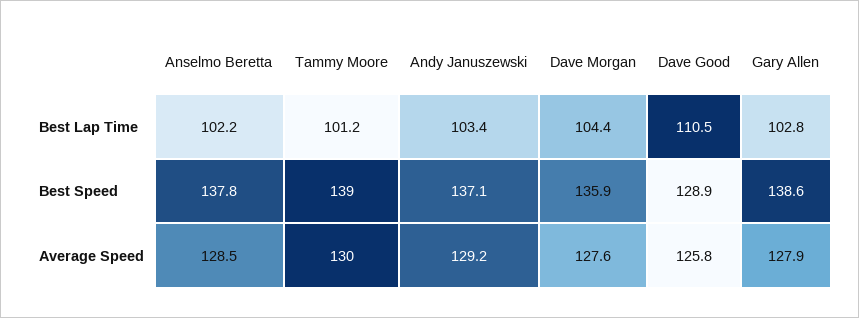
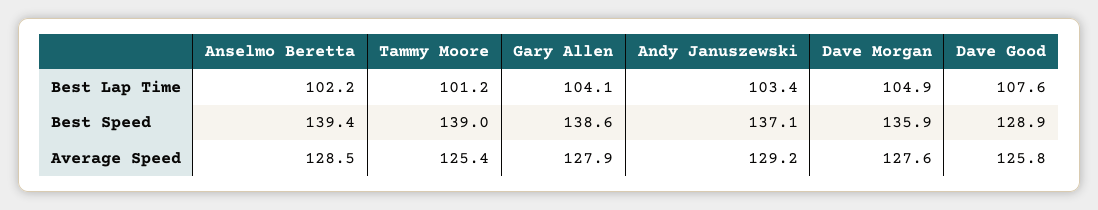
Dave Morgan, Best Lap Time: 104.4 -> 104.9
Dave Good, Best Lap Time: 110.5 -> 107.6
Gary Allen, Best Lap Time: 102.8 -> 104.1
Anselmo Beretta, Best Speed: 137.8 -> 139.4
Tammy Moore, Average Speed: 130 -> 125.4

